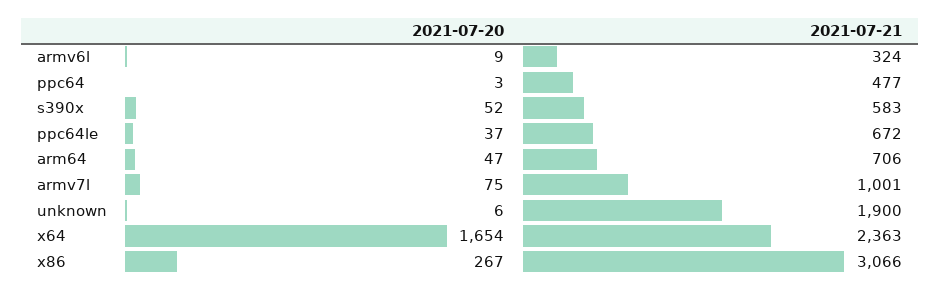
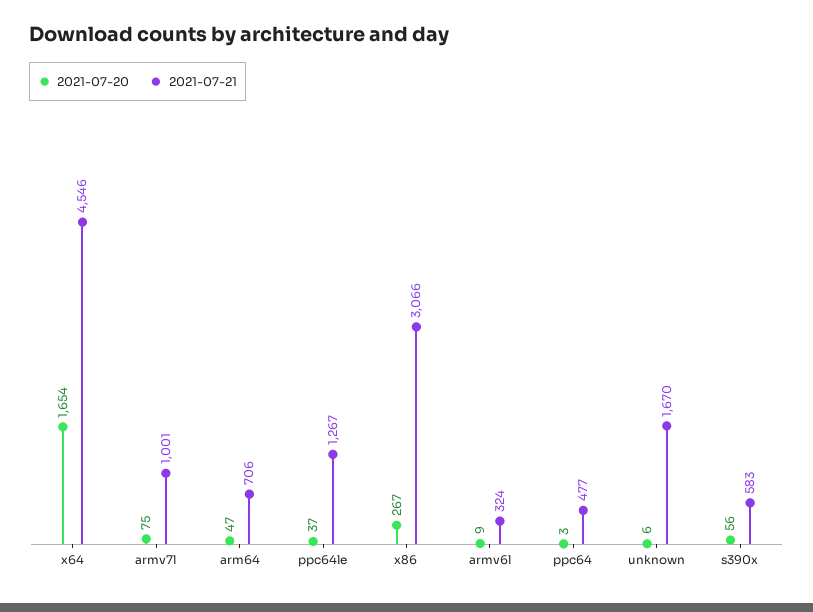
2021-07-20, s390x: 52 -> 56
2021-07-21, ppc64le: 672 -> 1267
2021-07-21, unknown: 1900 -> 1670
2021-07-21, x64: 2363 -> 4546

